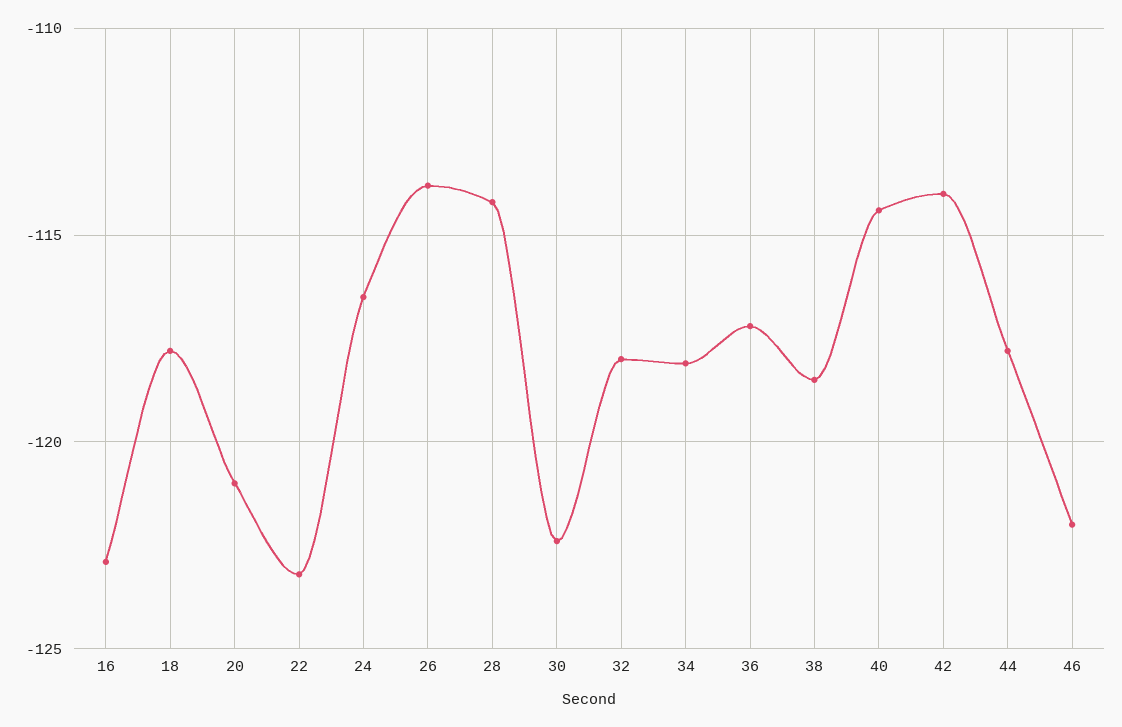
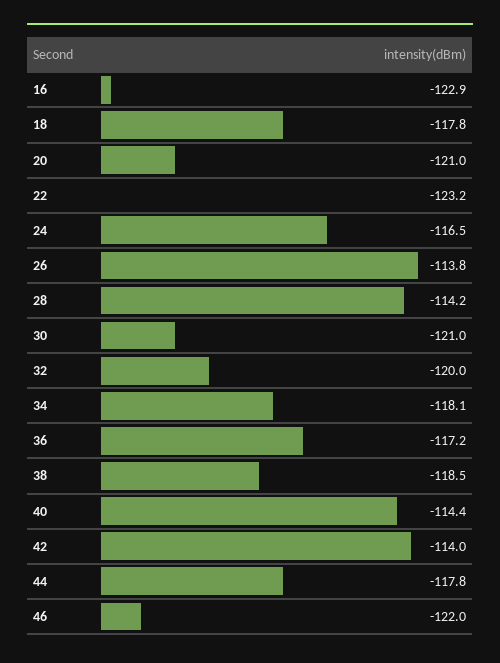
30: -122.5 -> -121
32: -118 -> -120

